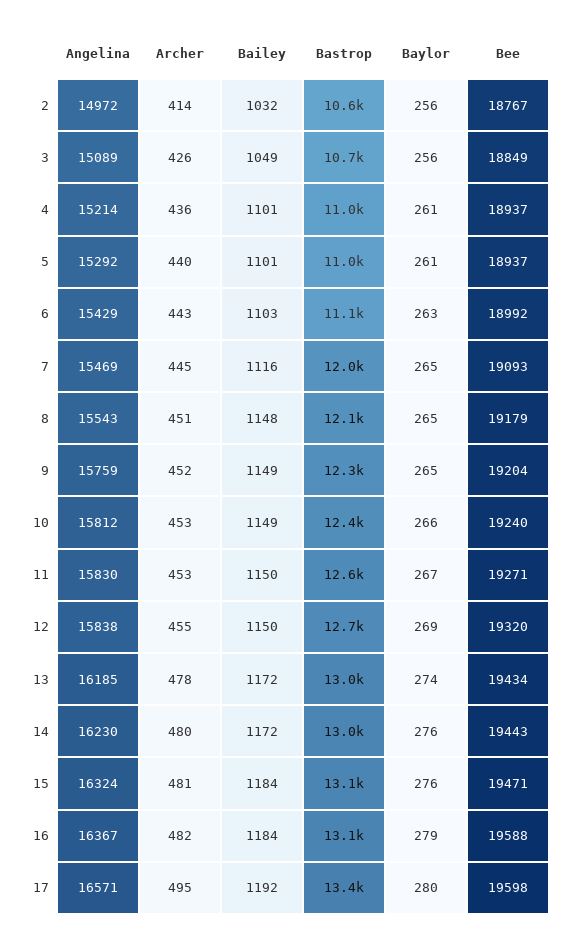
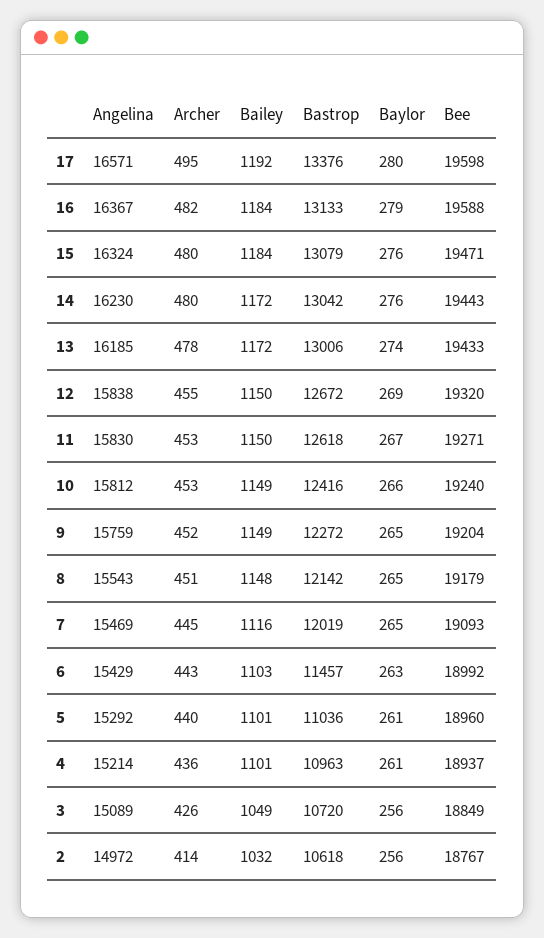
Bee, 5: 18937 -> 18960
Bastrop, 6: 11100 -> 11457
Bee, 13: 19434 -> 19433
Archer, 15: 481 -> 480

